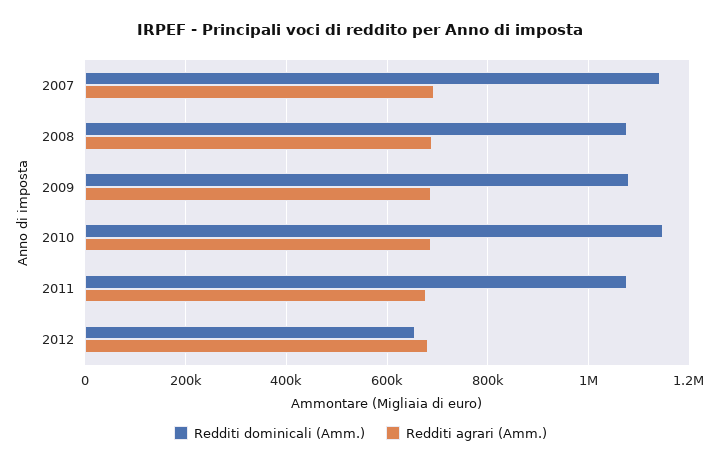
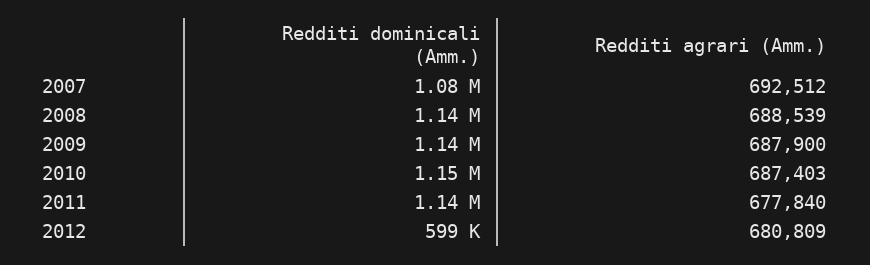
Redditi dominicali (Amm.), 2007: 1140000 -> 1080000
Redditi dominicali (Amm.), 2008: 1080000 -> 1140000
Redditi dominicali (Amm.), 2009: 1080000 -> 1140000
Redditi dominicali (Amm.), 2011: 1080000 -> 1140000
Redditi dominicali (Amm.), 2012: 660000 -> 599000

